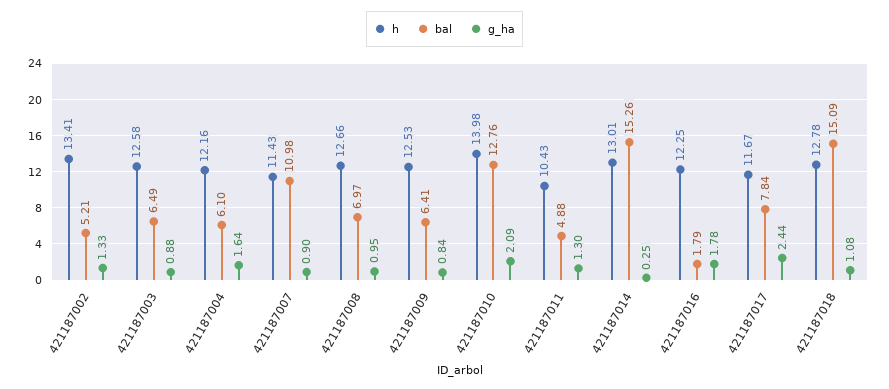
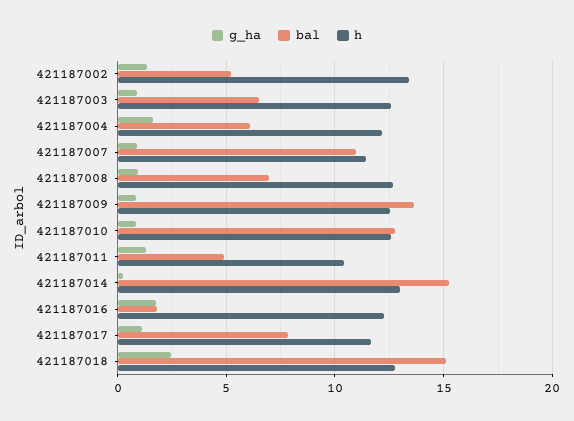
bal, 421187009: 6.41 -> 13.5
h, 421187010: 13.98 -> 12.5
g_ha, 421187010: 2.09 -> 1
g_ha, 421187017: 2.44 -> 1
g_ha, 421187018: 1.08 -> 2.5

